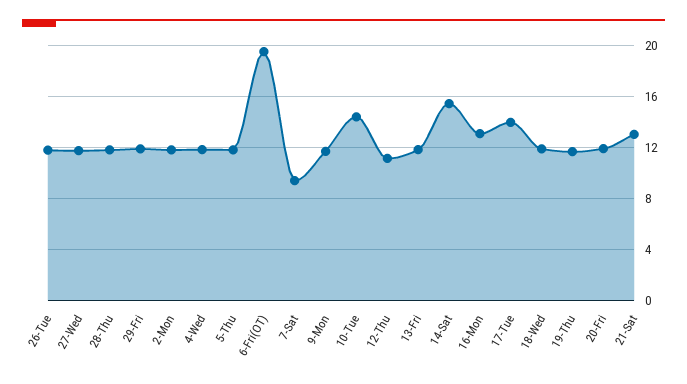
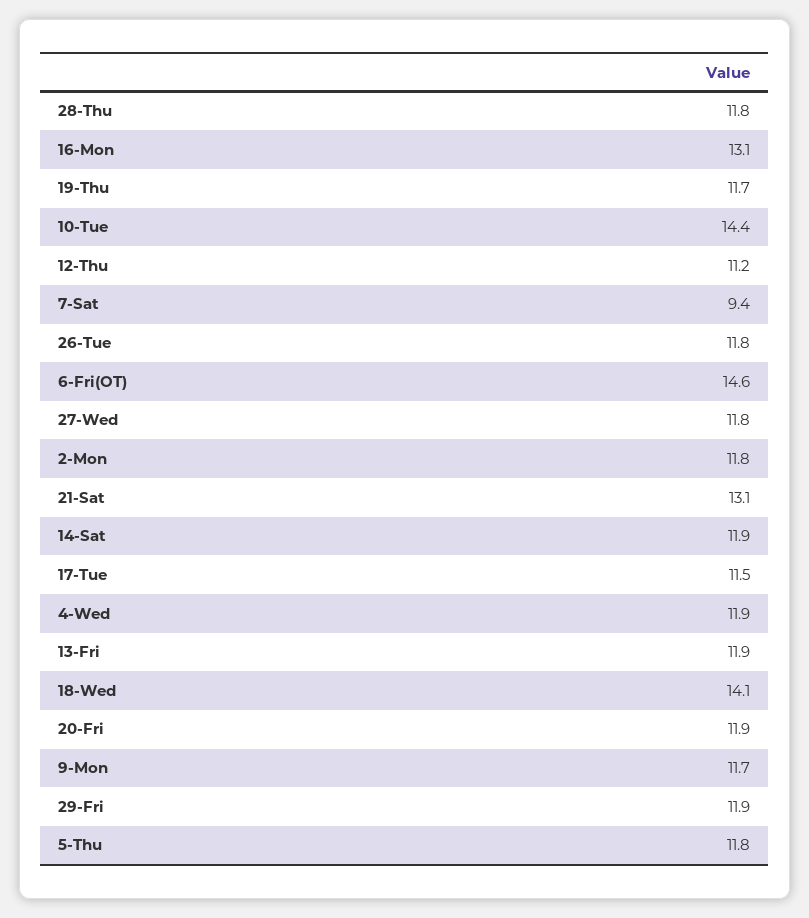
6-Fri(OT): 19.5 -> 14.6
14-Sat: 15.5 -> 11.9
17-Tue: 14 -> 11.5
18-Wed: 12 -> 14.1

